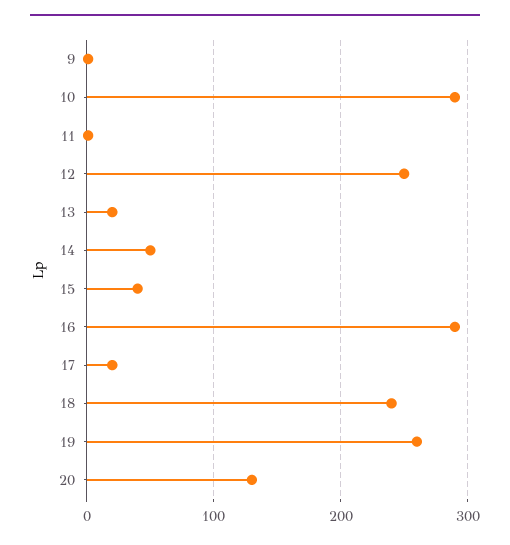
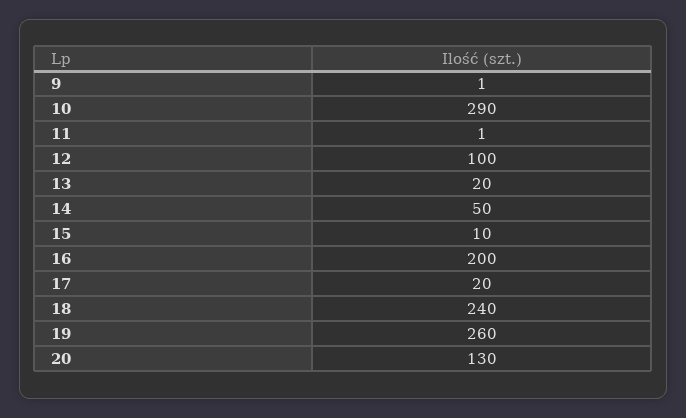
12: 250 -> 100
15: 40 -> 10
16: 290 -> 200

